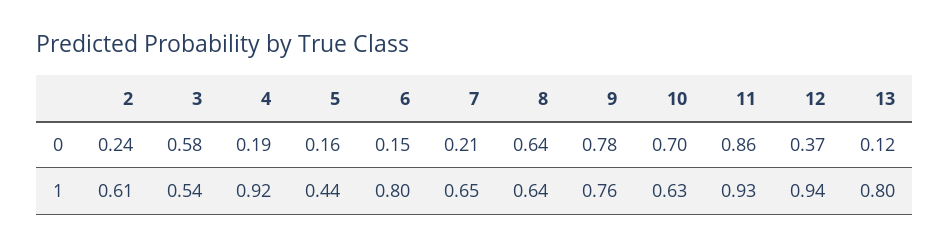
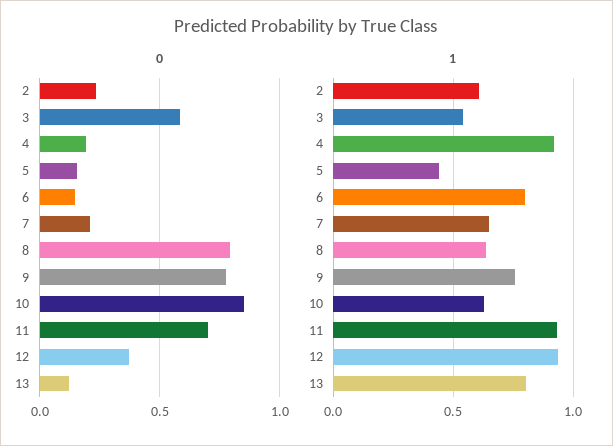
0, 8: 0.64 -> 0.8
0, 10: 0.7 -> 0.85
0, 11: 0.86 -> 0.7

